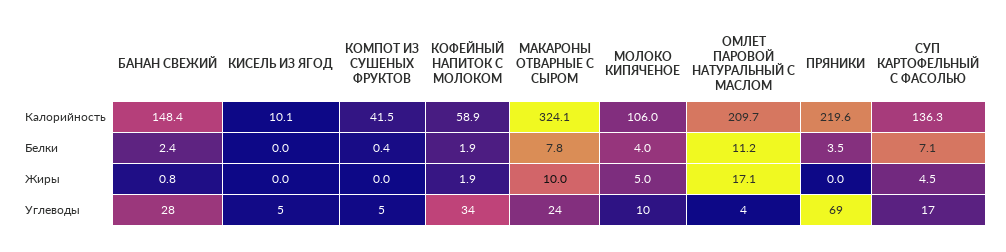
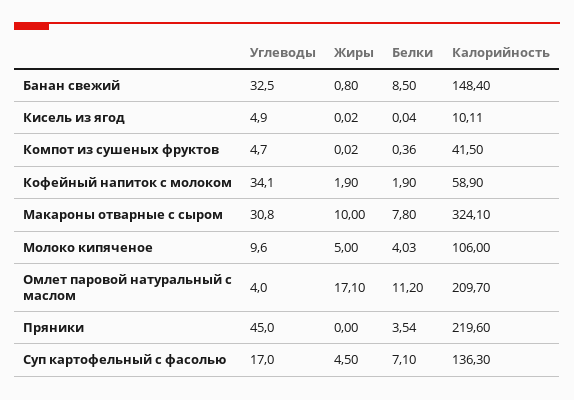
БАНАН СВЕЖИЙ, Белки: 2.4 -> 8.5
БАНАН СВЕЖИЙ, Углеводы: 28 -> 32.5
МАКАРОНЫ ОТВАРНЫЕ С СЫРОМ, Углеводы: 24 -> 30.8
ПРЯНИКИ, Углеводы: 69 -> 45

